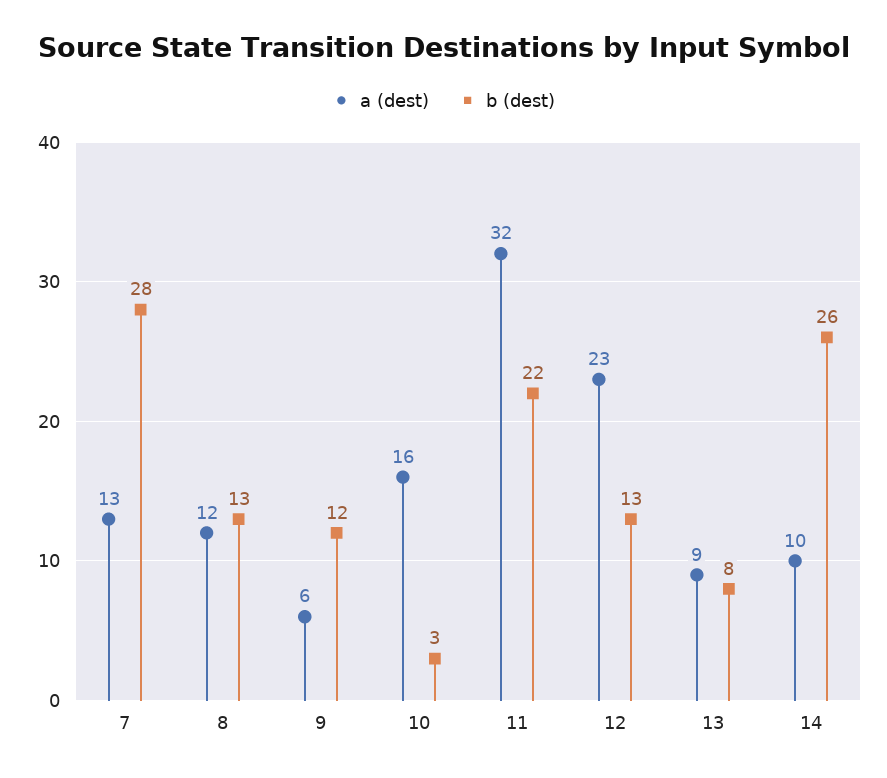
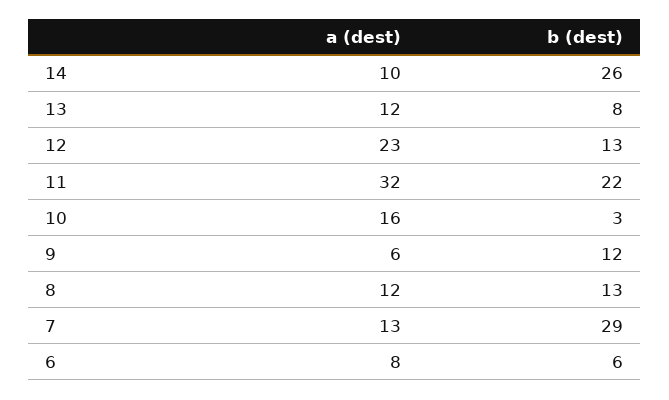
b (dest), 7: 28 -> 29
a (dest), 13: 9 -> 12
a (dest), 6: none -> 8
b (dest), 6: none -> 6

